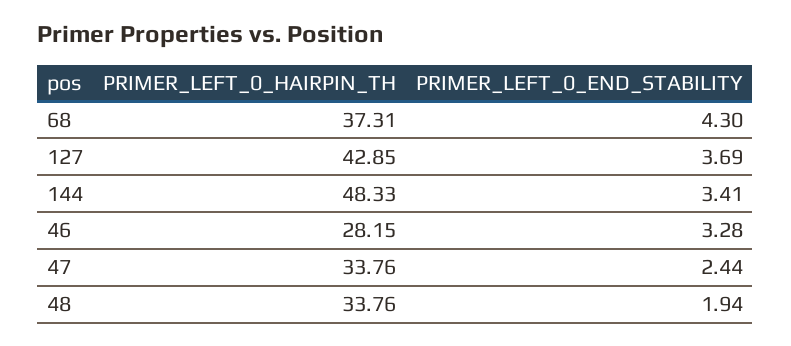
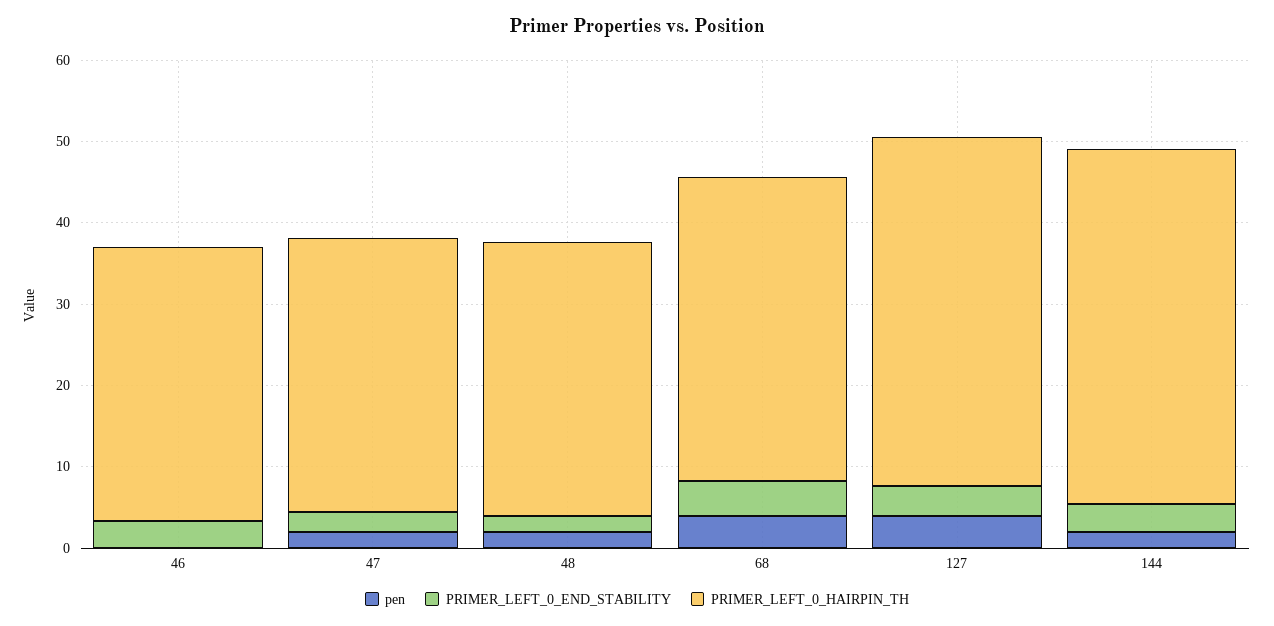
PRIMER_LEFT_0_HAIRPIN_TH, 144: 48.33 -> 44
PRIMER_LEFT_0_HAIRPIN_TH, 46: 28.15 -> 34
pen, 46: none -> 0
pen, 47: none -> 2
pen, 48: none -> 2
pen, 68: none -> 4
pen, 127: none -> 4
pen, 144: none -> 2

